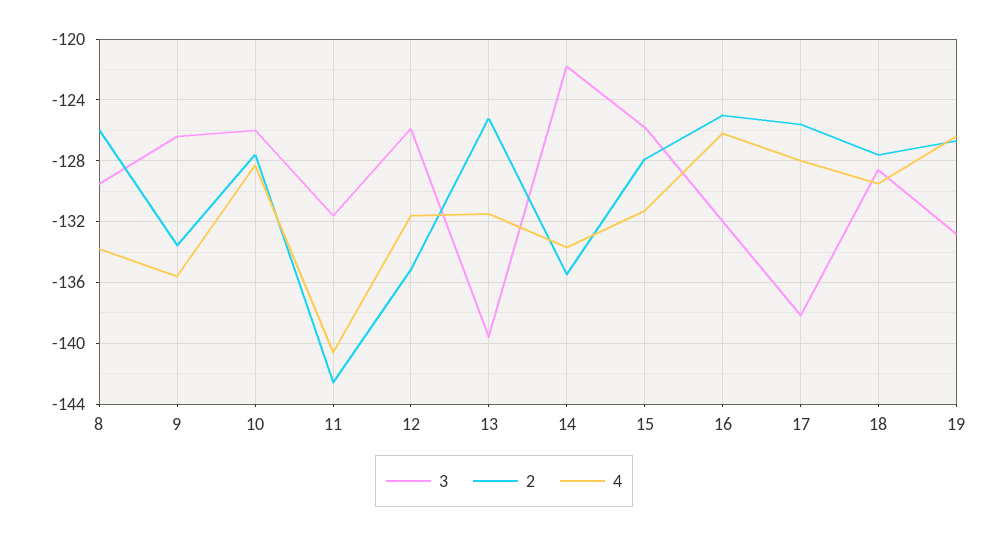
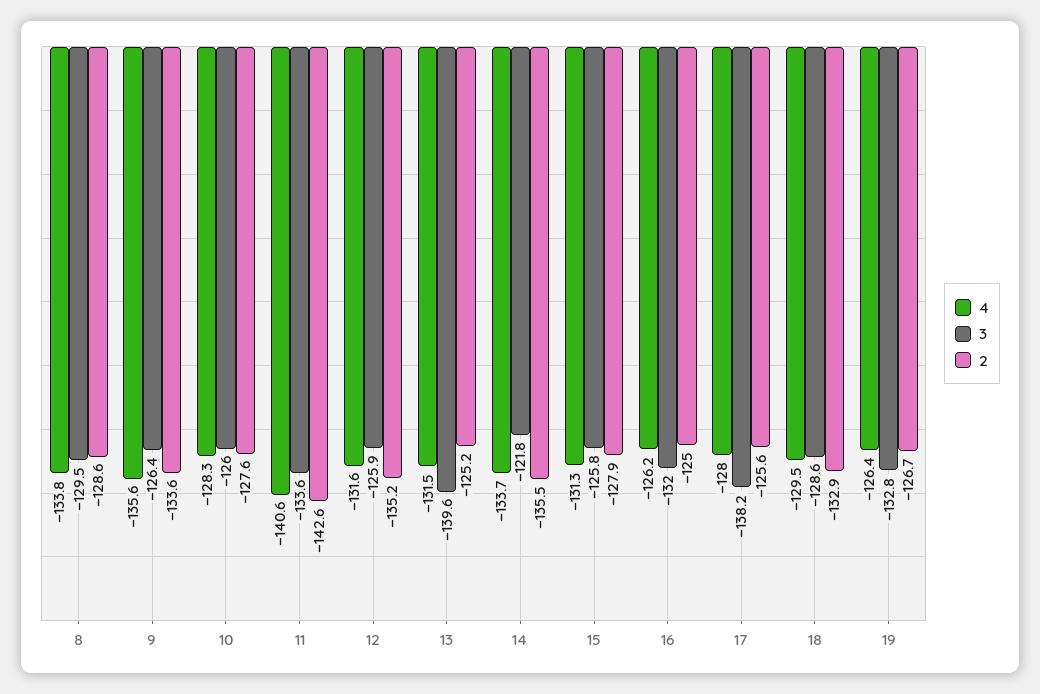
2, 8: -126 -> -128.6
3, 11: -131.5 -> -133.6
2, 18: -127.5 -> -132.9

